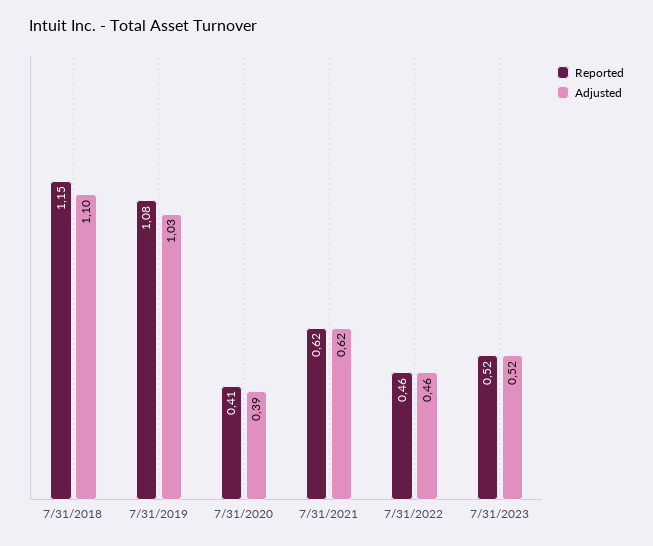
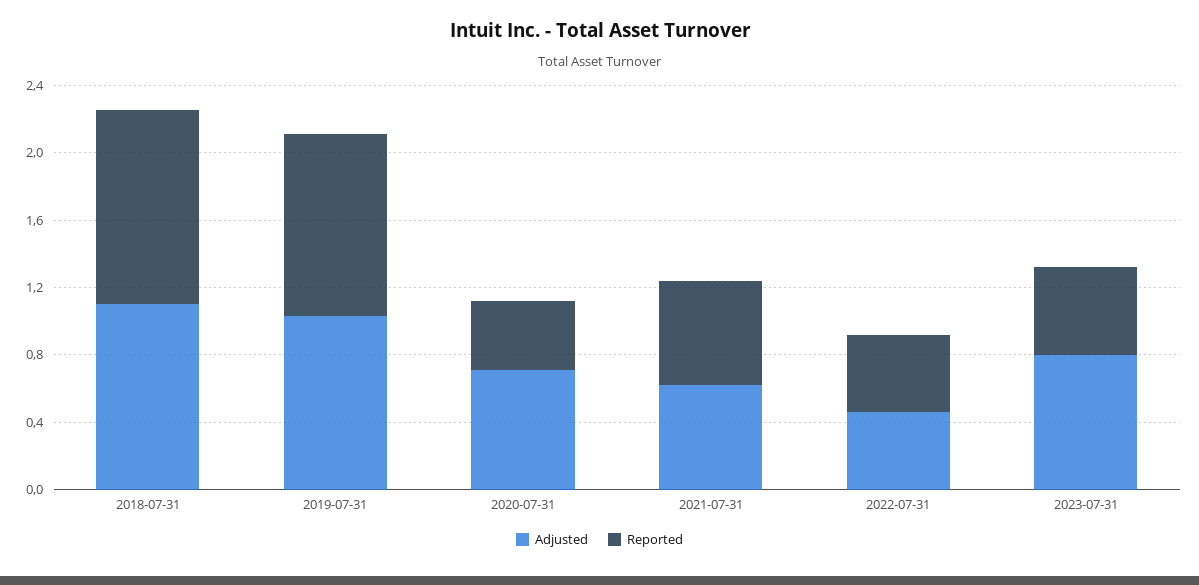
Adjusted, 7/31/2020: 0.39 -> 0.7
Adjusted, 7/31/2023: 0.52 -> 0.8

